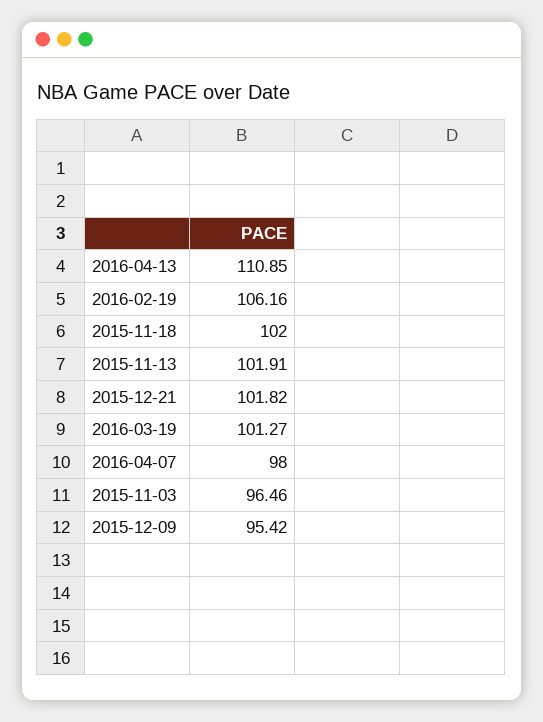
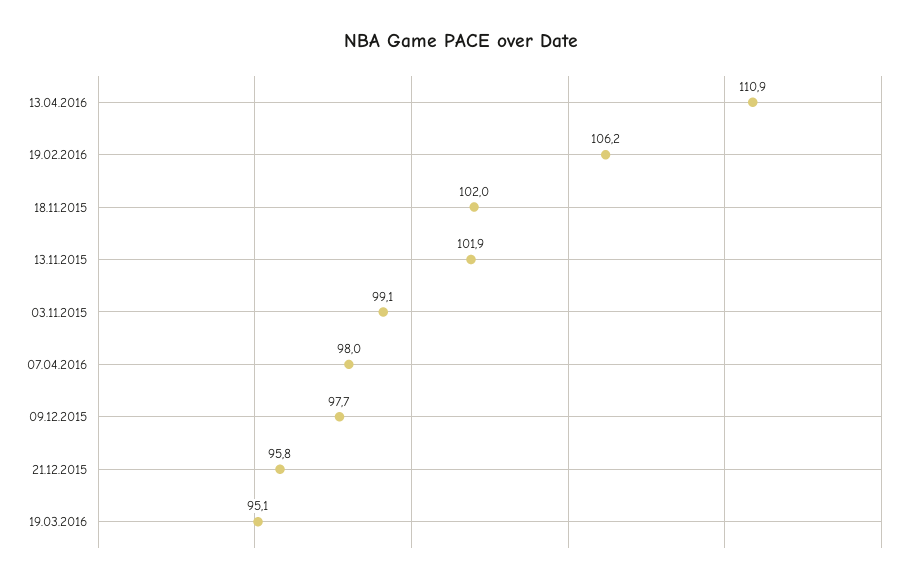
2015-12-21: 101.82 -> 95.8
2016-03-19: 101.27 -> 95.1
2015-11-03: 96.46 -> 99.1
2015-12-09: 95.42 -> 97.7

